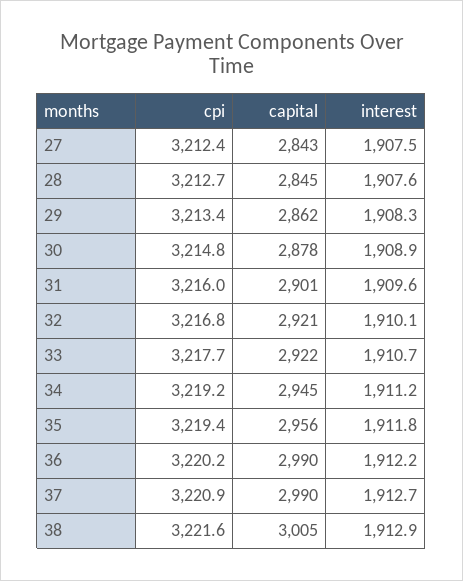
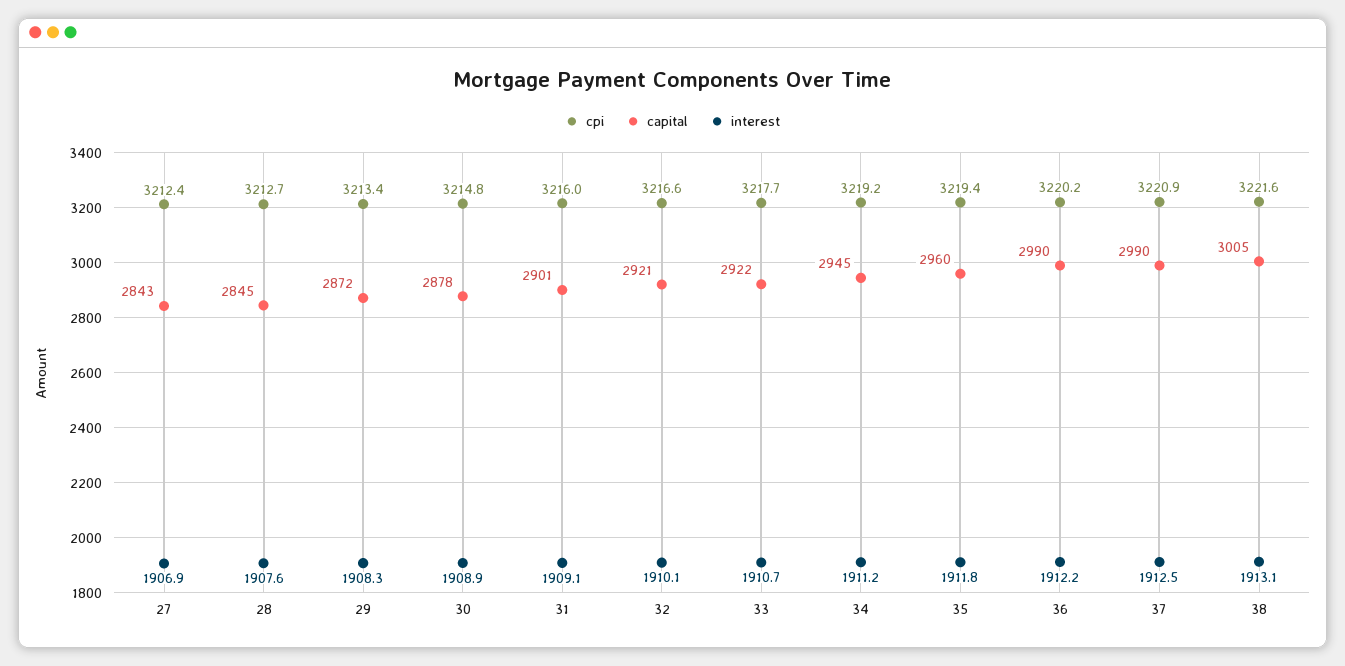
interest, 27: 1907.5 -> 1906.9
capital, 29: 2862 -> 2872
interest, 31: 1909.6 -> 1909.1
cpi, 32: 3216.8 -> 3216.6
capital, 35: 2956 -> 2960
interest, 37: 1912.7 -> 1912.5
interest, 38: 1912.9 -> 1913.1

